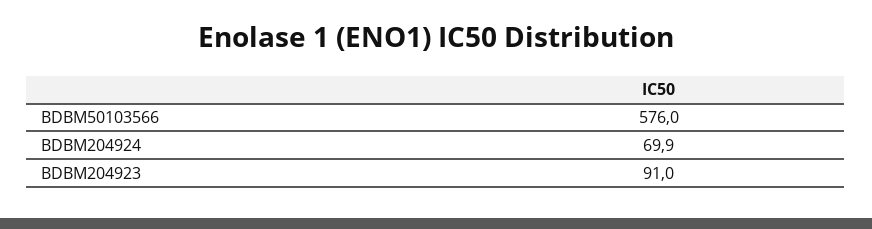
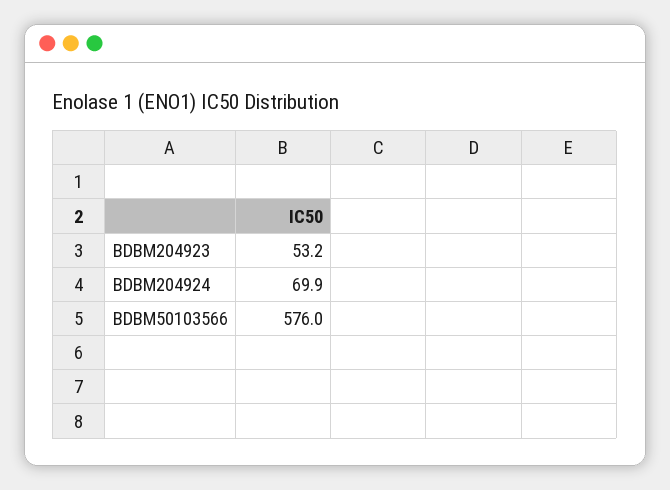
BDBM204923: 91 -> 53.2

